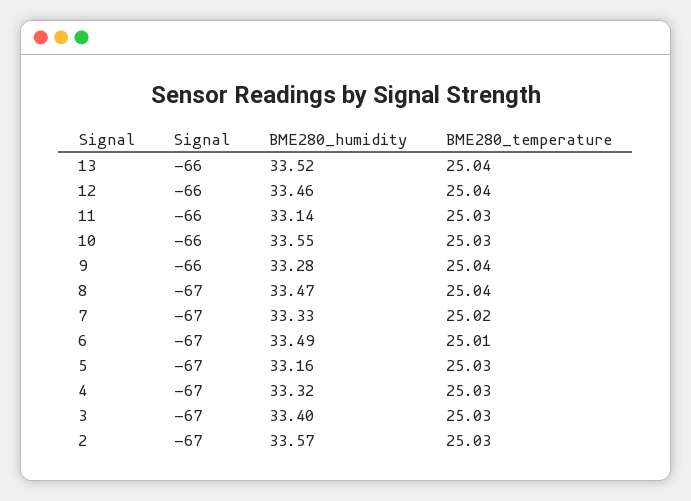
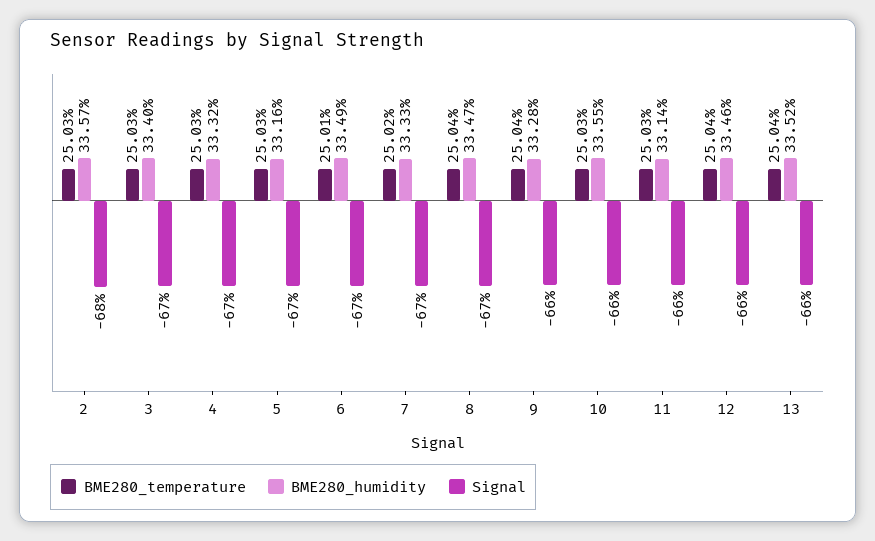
Signal, 2: -67 -> -68

